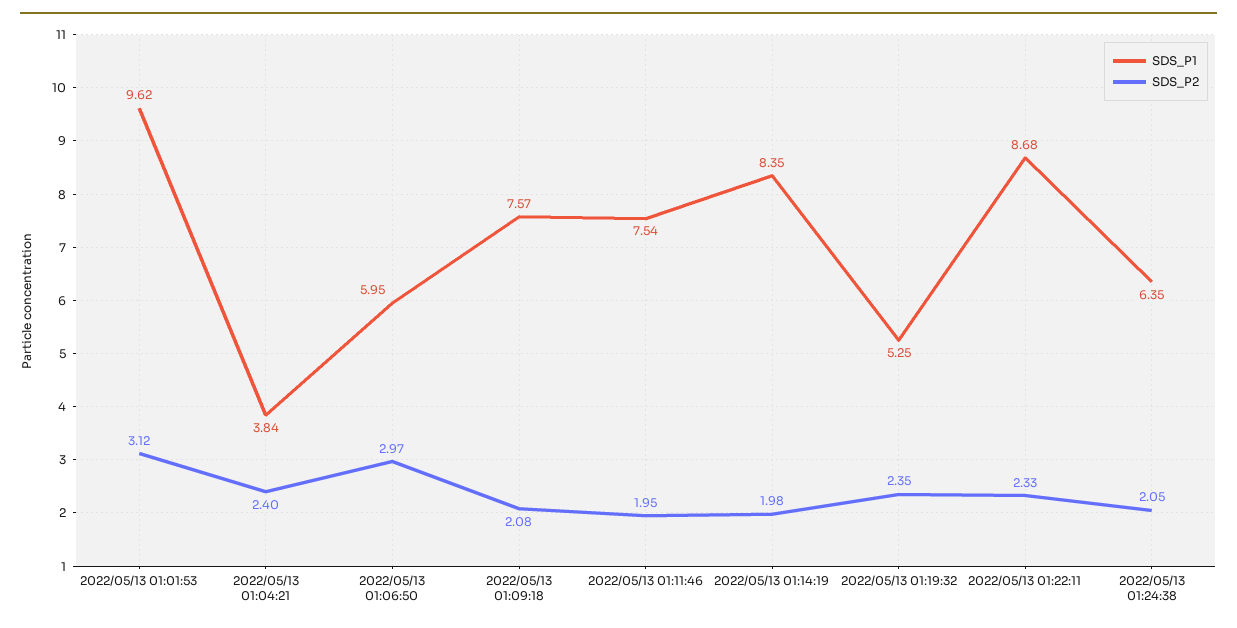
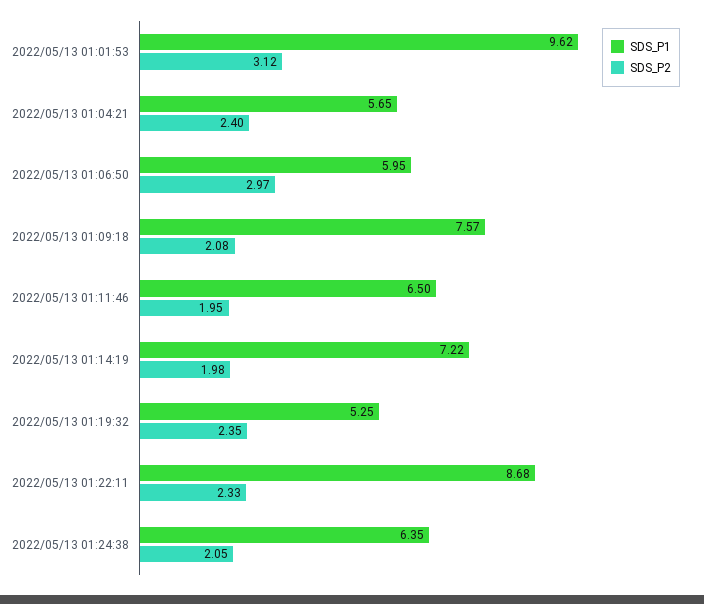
SDS_P1, 2022/05/13 01:04:21: 3.84 -> 5.65
SDS_P1, 2022/05/13 01:11:46: 7.54 -> 6.5
SDS_P1, 2022/05/13 01:14:19: 8.35 -> 7.22

